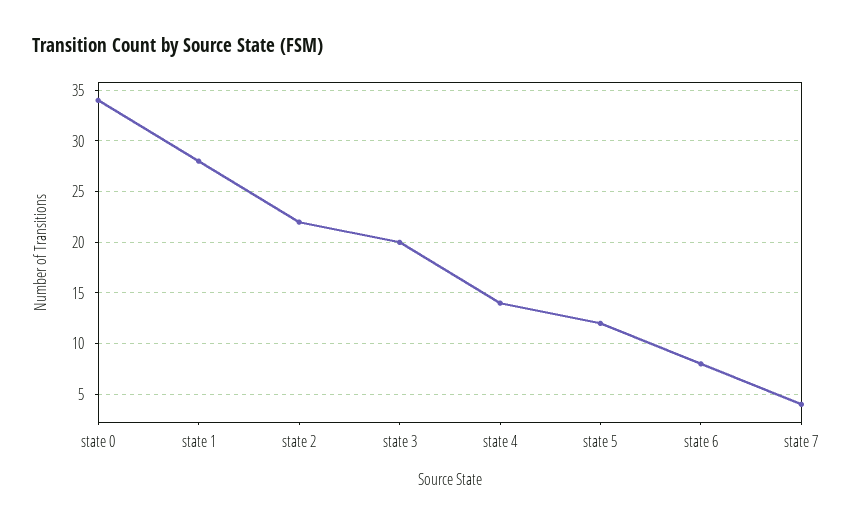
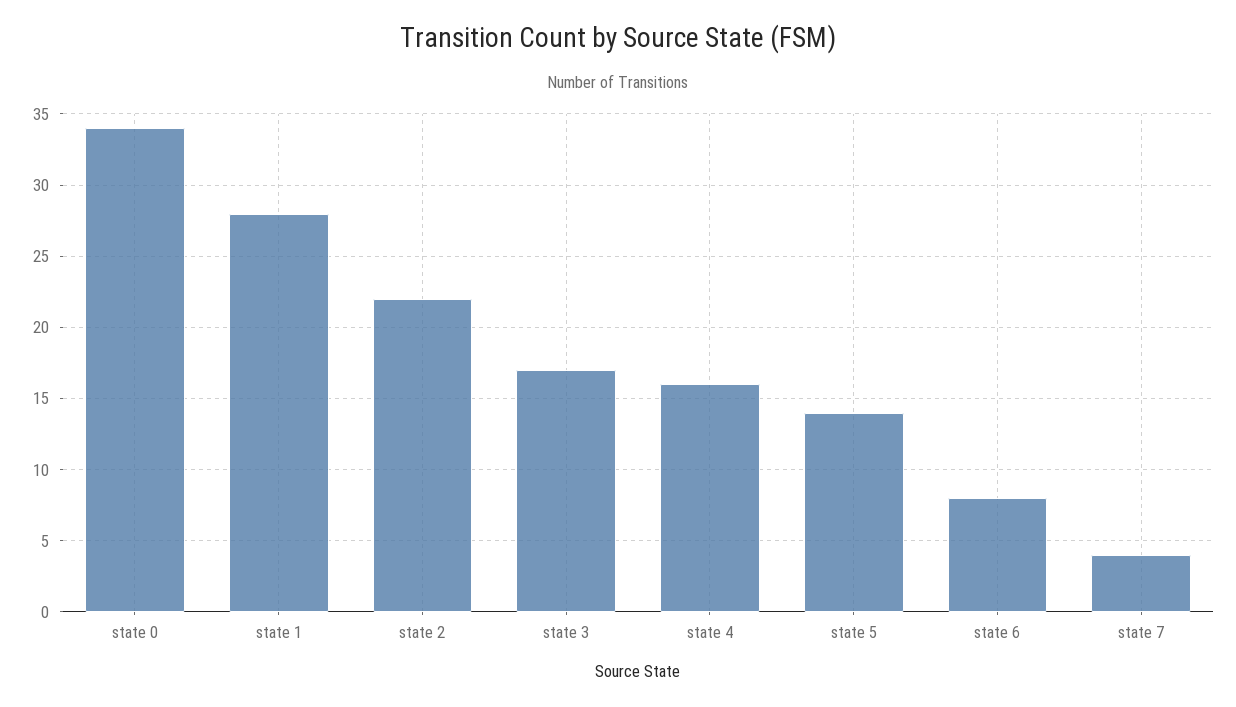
state 3: 20 -> 17
state 4: 14 -> 16
state 5: 12 -> 14

